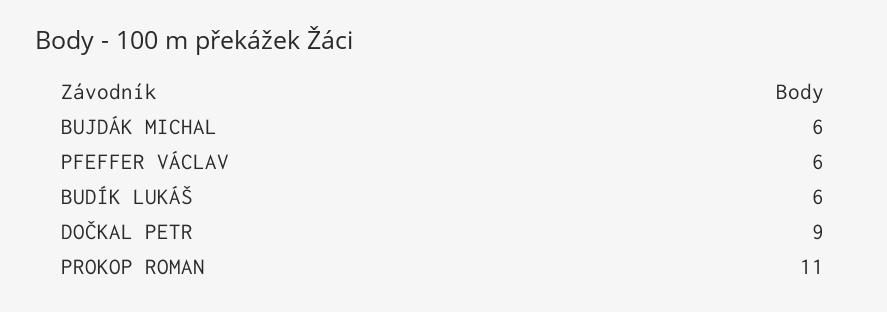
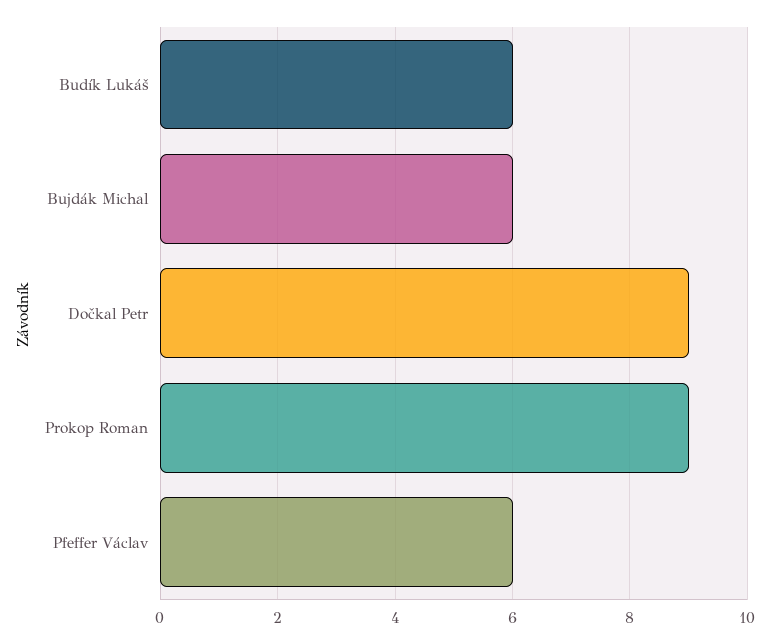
PROKOP ROMAN: 11 -> 9

